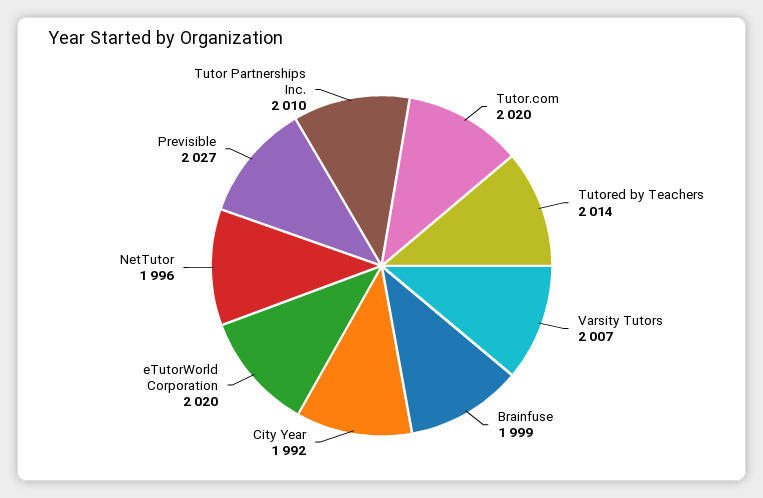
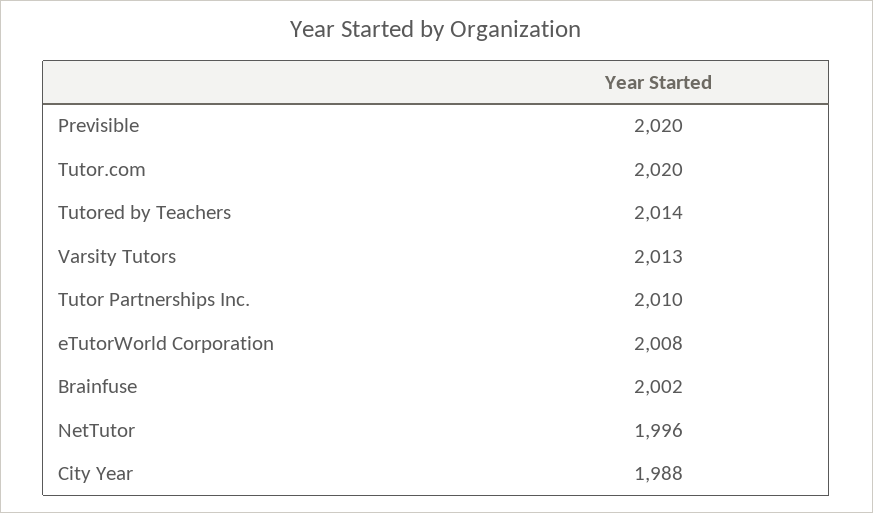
Varsity Tutors: 2007 -> 2013
Brainfuse: 1999 -> 2002
City Year: 1992 -> 1988
eTutorWorld Corporation: 2020 -> 2008
Previsible: 2027 -> 2020

